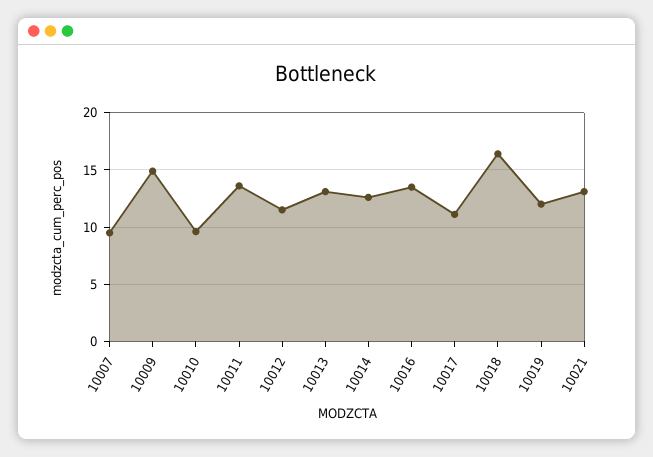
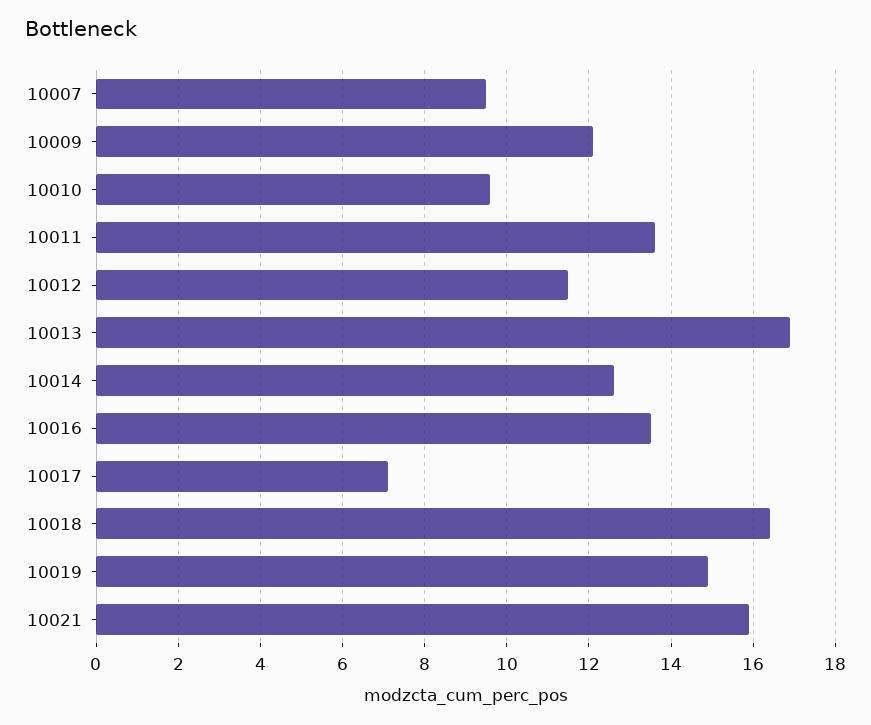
10009: 15 -> 12
10013: 13 -> 17
10017: 11 -> 7
10019: 12 -> 15
10021: 13 -> 16

